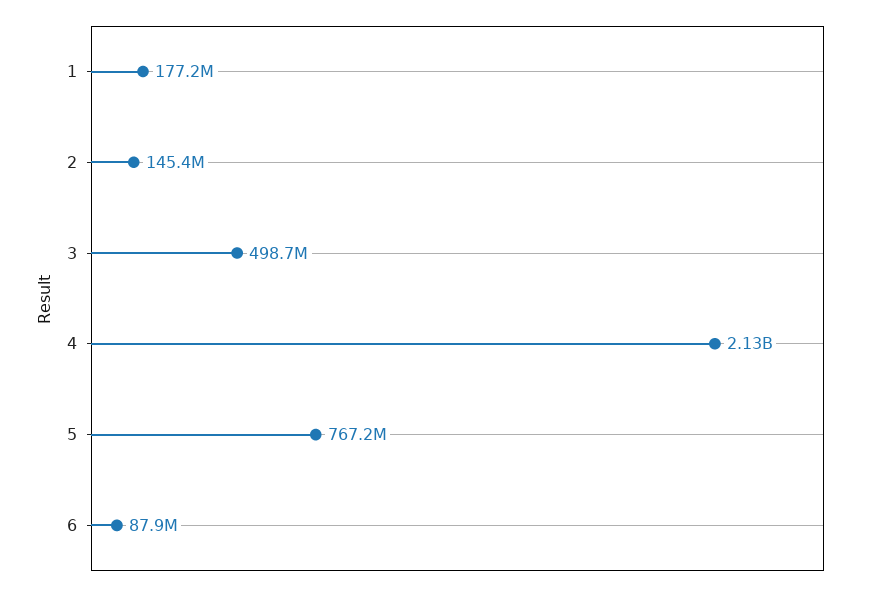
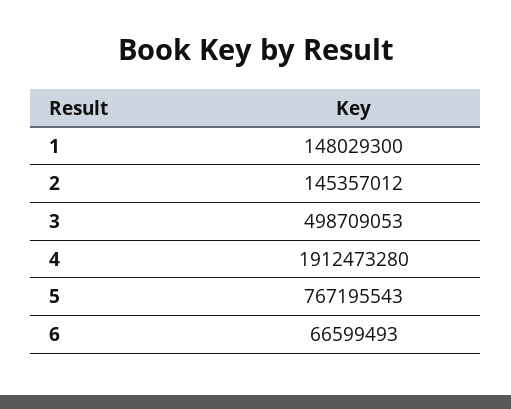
1: 177200000 -> 148029300
4: 2130000000 -> 1912473280
6: 87900000 -> 66599493

